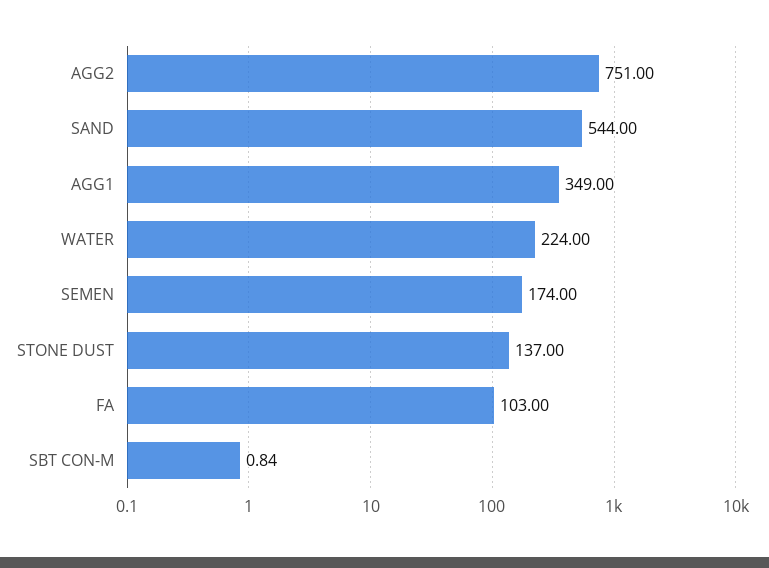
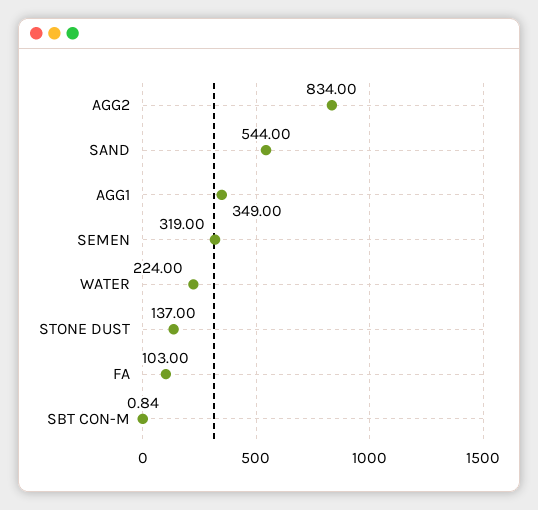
AGG2: 751 -> 834
SEMEN: 174 -> 319

